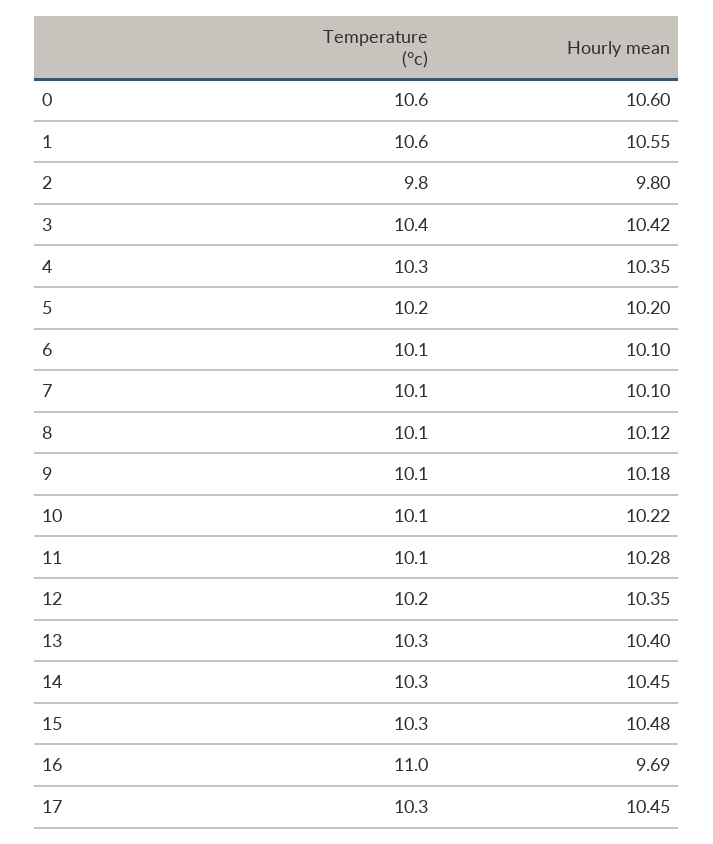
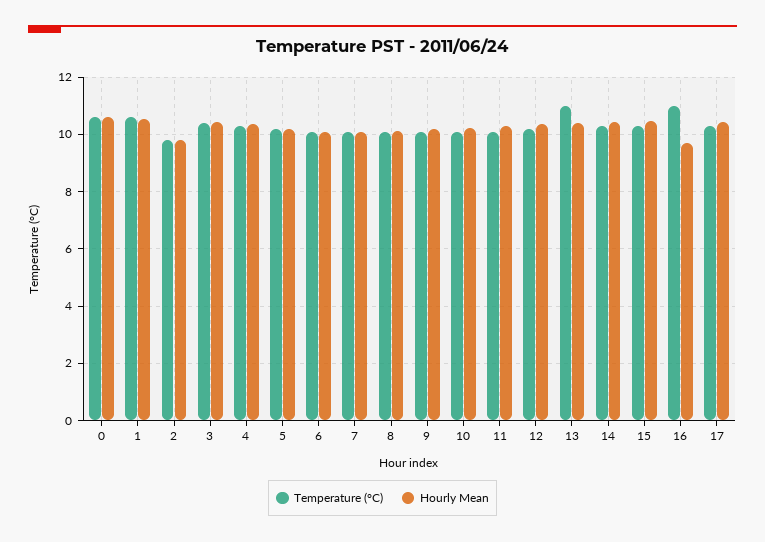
Temperature (°c), 13: 10.3 -> 11

